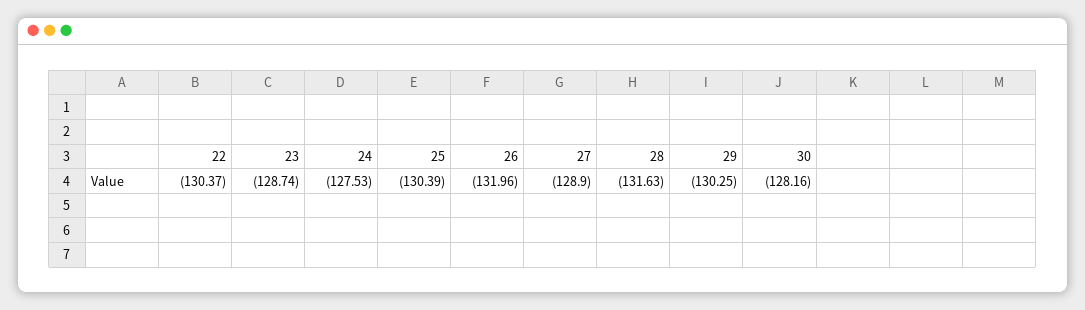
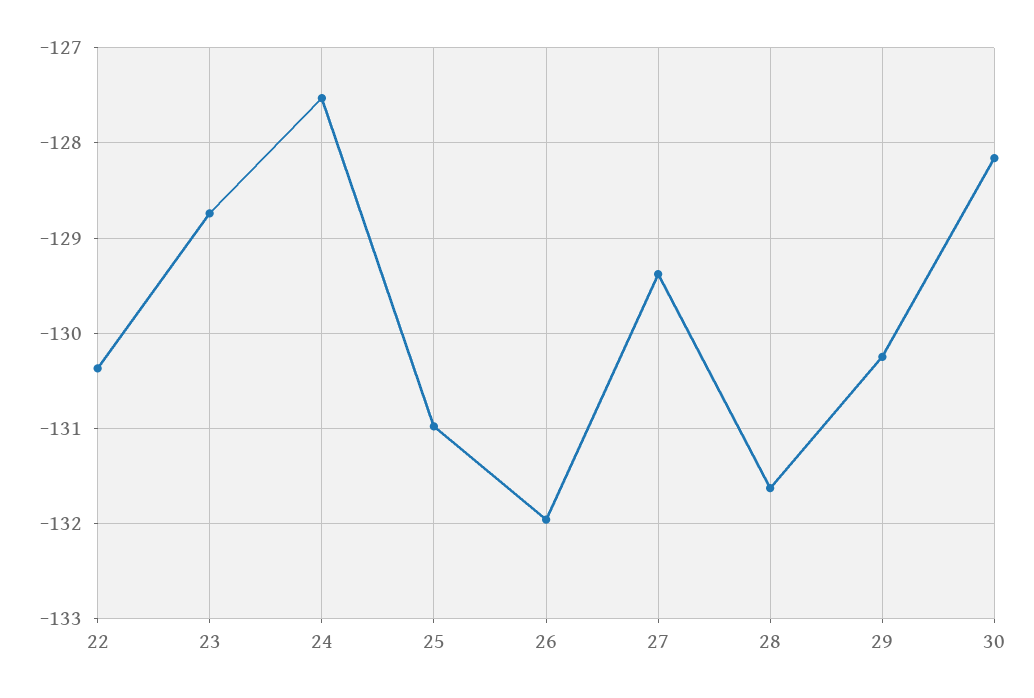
25: -130.39 -> -131
27: -128.9 -> -129.4

